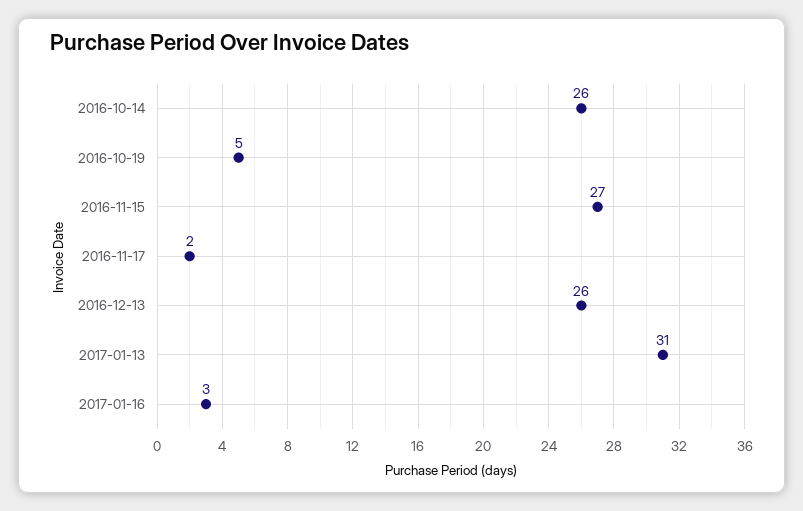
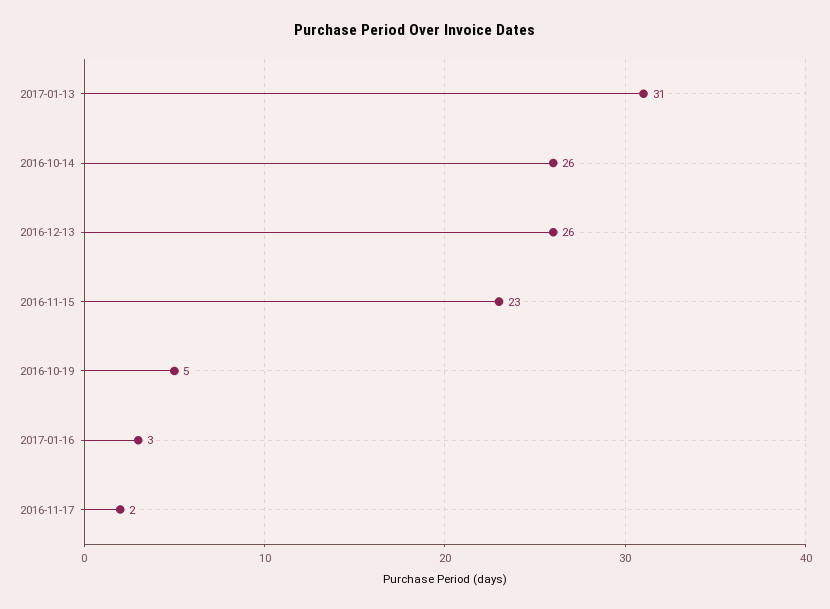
2016-11-15: 27 -> 23

